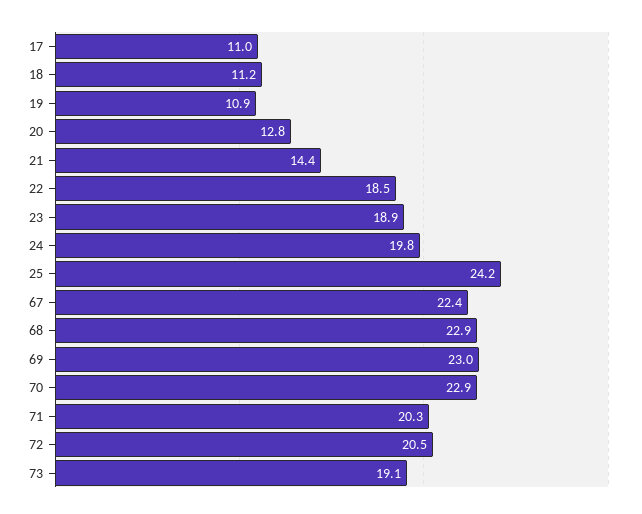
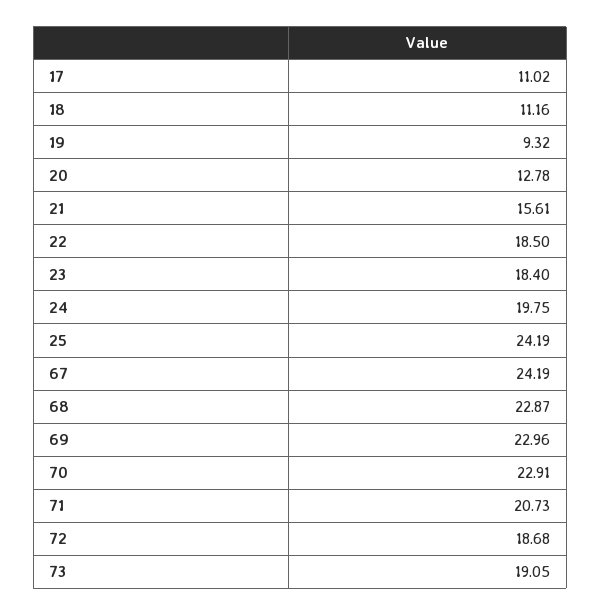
19: 10.9 -> 9.32
21: 14.4 -> 15.61
23: 18.9 -> 18.4
67: 22.4 -> 24.19
71: 20.3 -> 20.73
72: 20.5 -> 18.68

